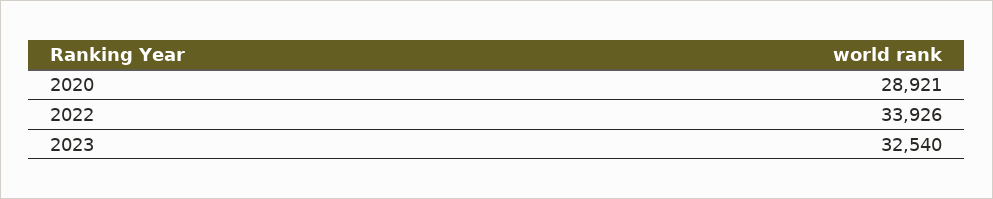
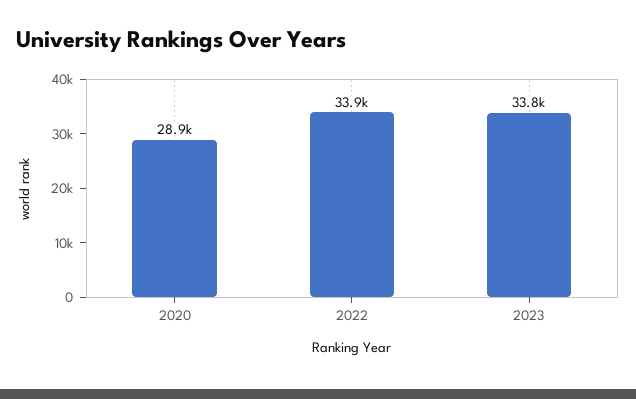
2023: 32540 -> 33800

